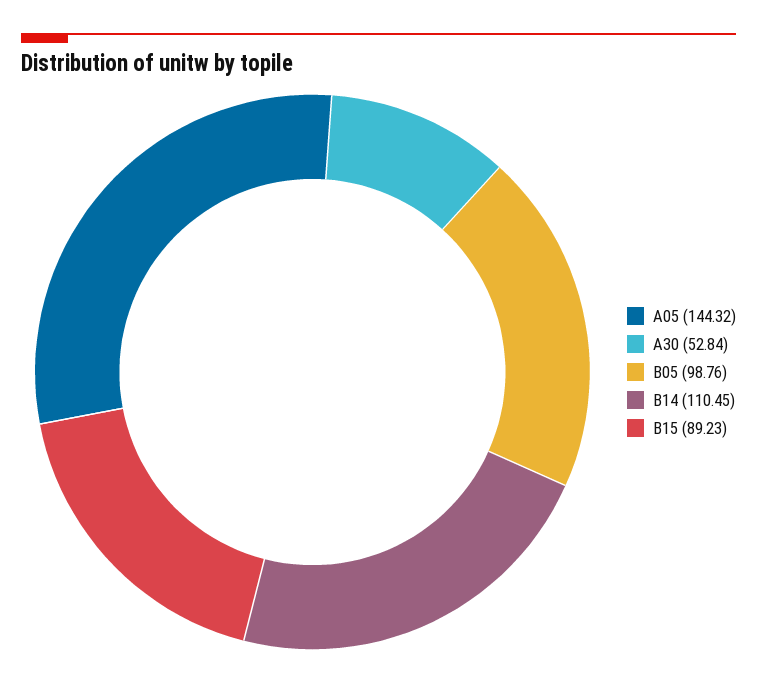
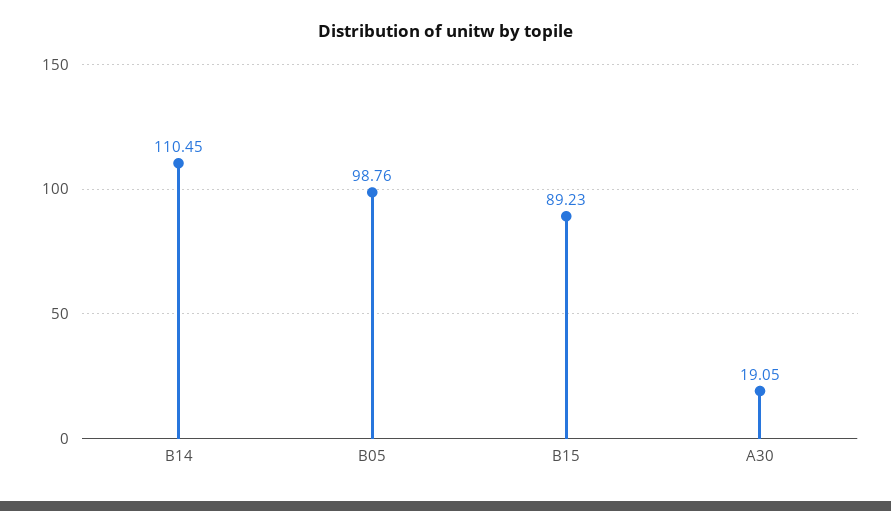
A05: 144.32 -> none
A30: 52.84 -> 19.05

